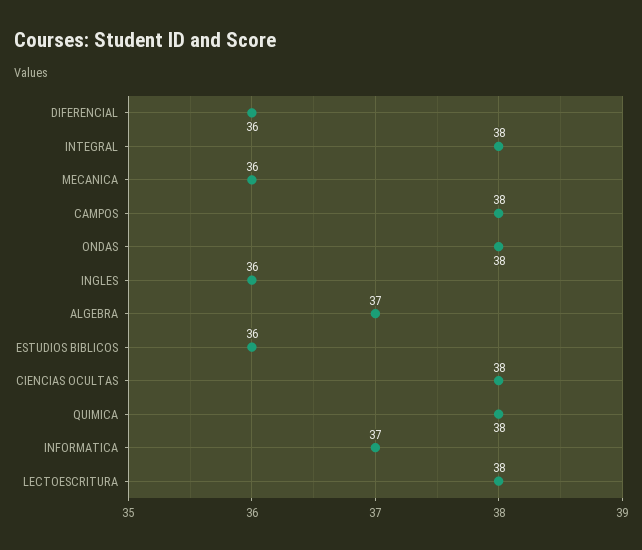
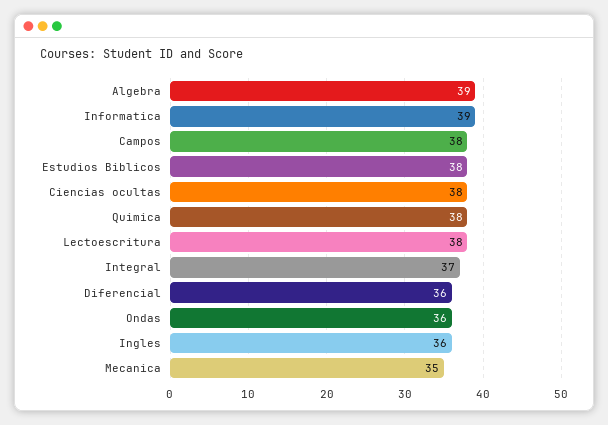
INTEGRAL: 38 -> 37
MECANICA: 36 -> 35
ONDAS: 38 -> 36
ALGEBRA: 37 -> 39
ESTUDIOS BIBLICOS: 36 -> 38
INFORMATICA: 37 -> 39

